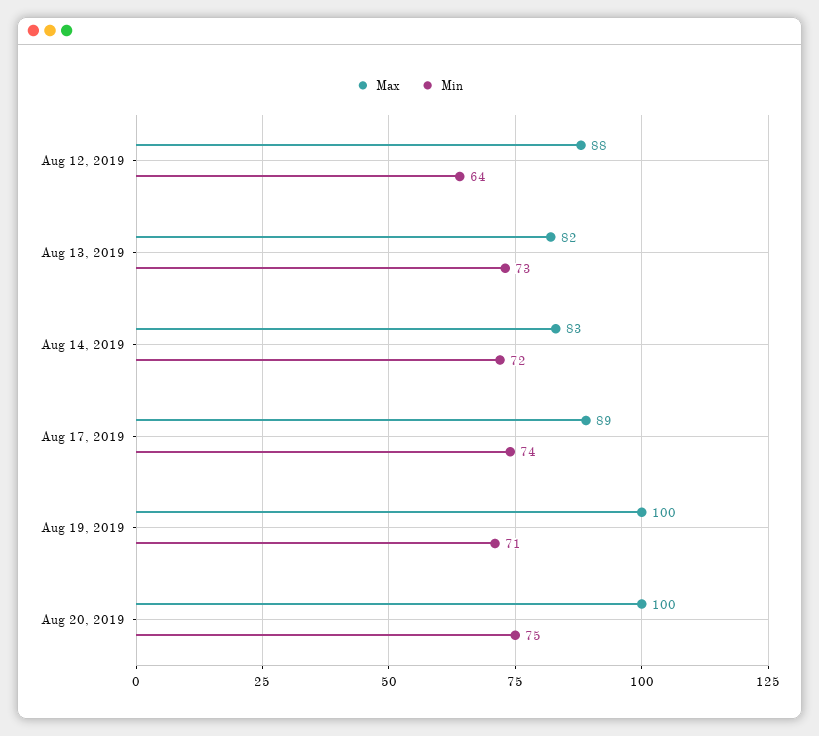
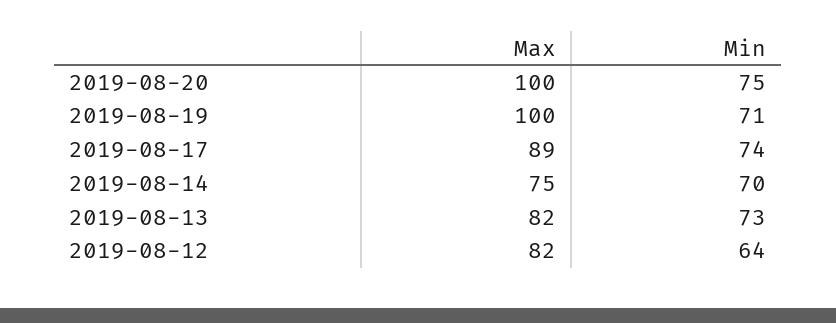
Max, Aug 12, 2019: 88 -> 82
Max, Aug 14, 2019: 83 -> 75
Min, Aug 14, 2019: 72 -> 70

